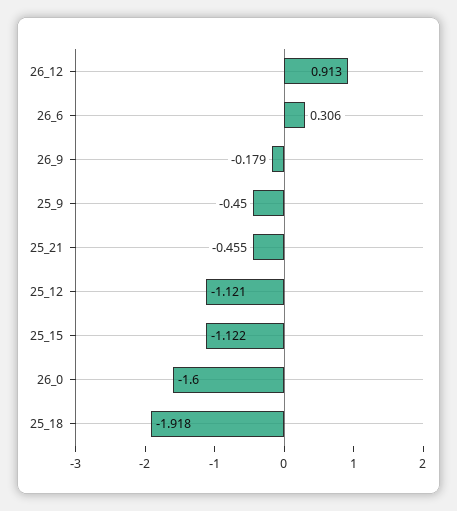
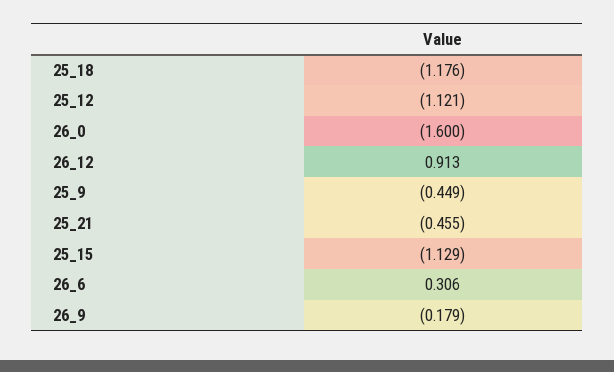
25_9: -0.45 -> -0.449
25_15: -1.122 -> -1.129
25_18: -1.918 -> -1.176

